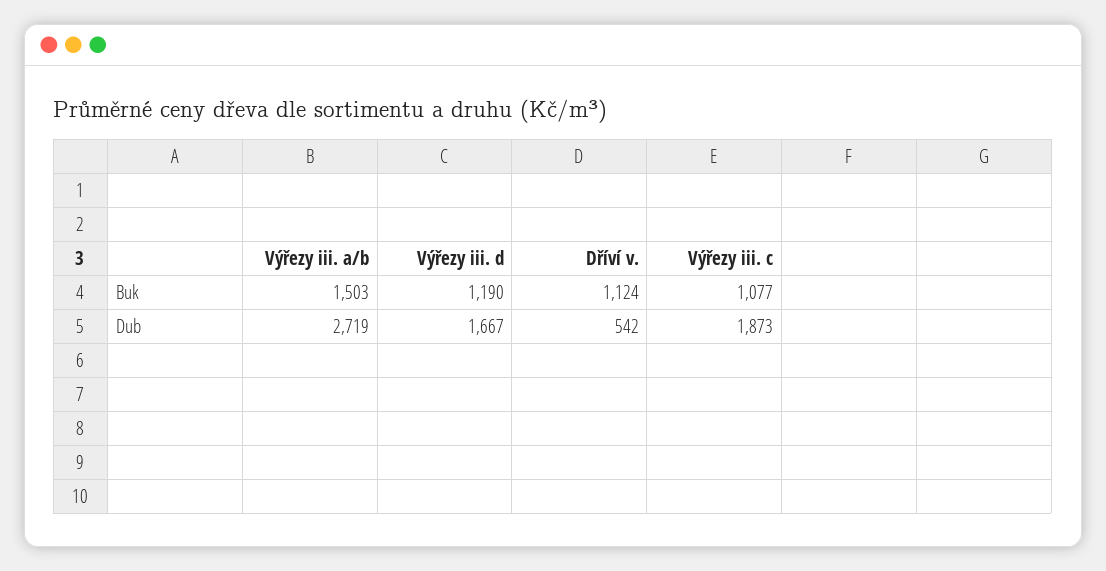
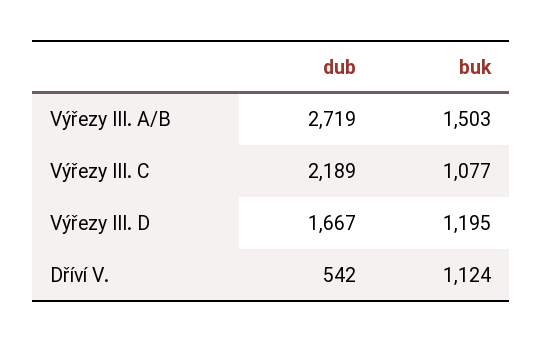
Výřezy iii. d, Buk: 1190 -> 1195
Výřezy iii. c, Dub: 1873 -> 2189

